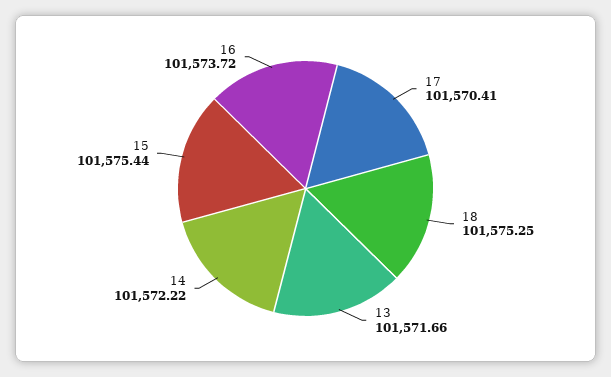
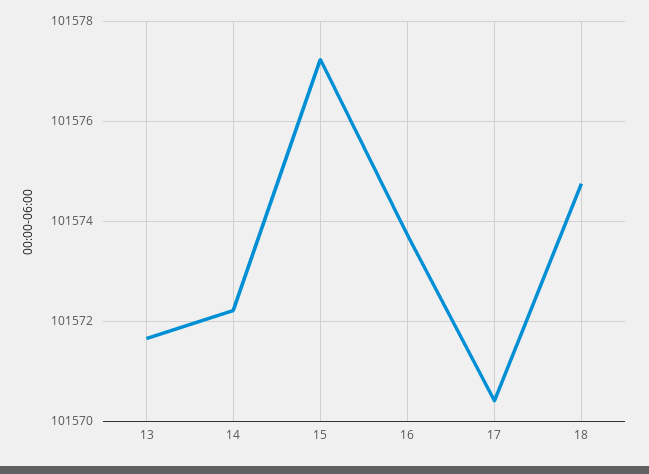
18: 101575.25 -> 101574.8
15: 101575.44 -> 101577.2

